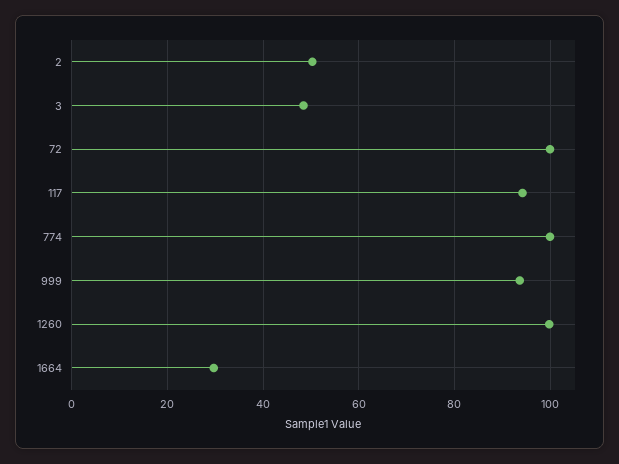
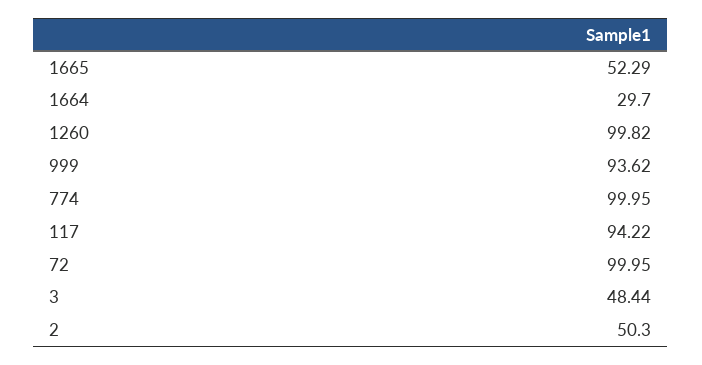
1665: none -> 52.29

